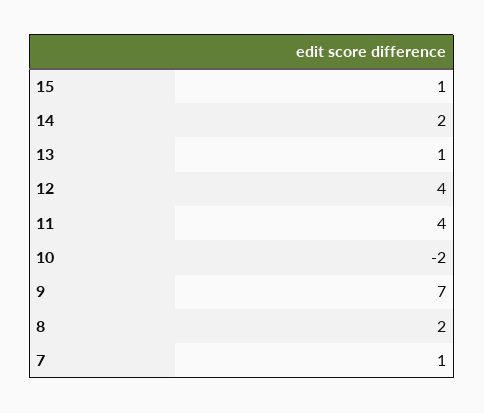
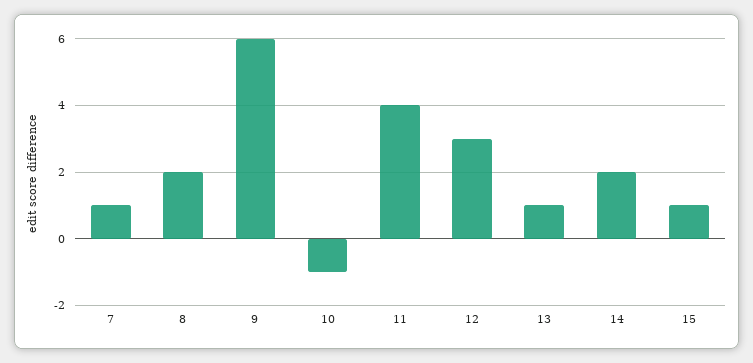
12: 4 -> 3
10: -2 -> -1
9: 7 -> 6

